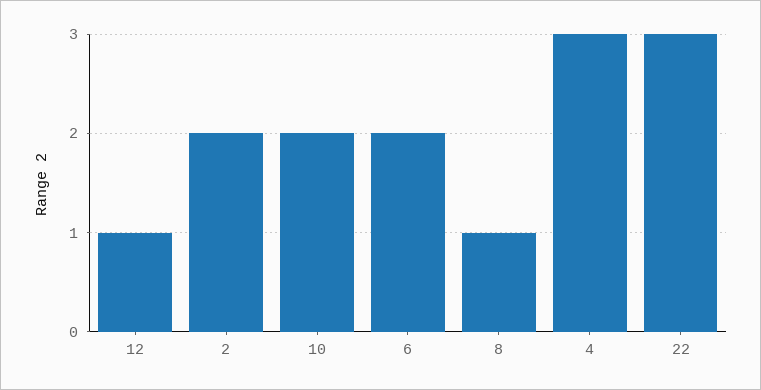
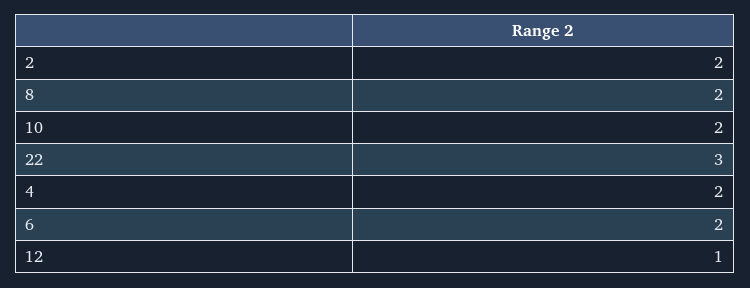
8: 1 -> 2
4: 3 -> 2

